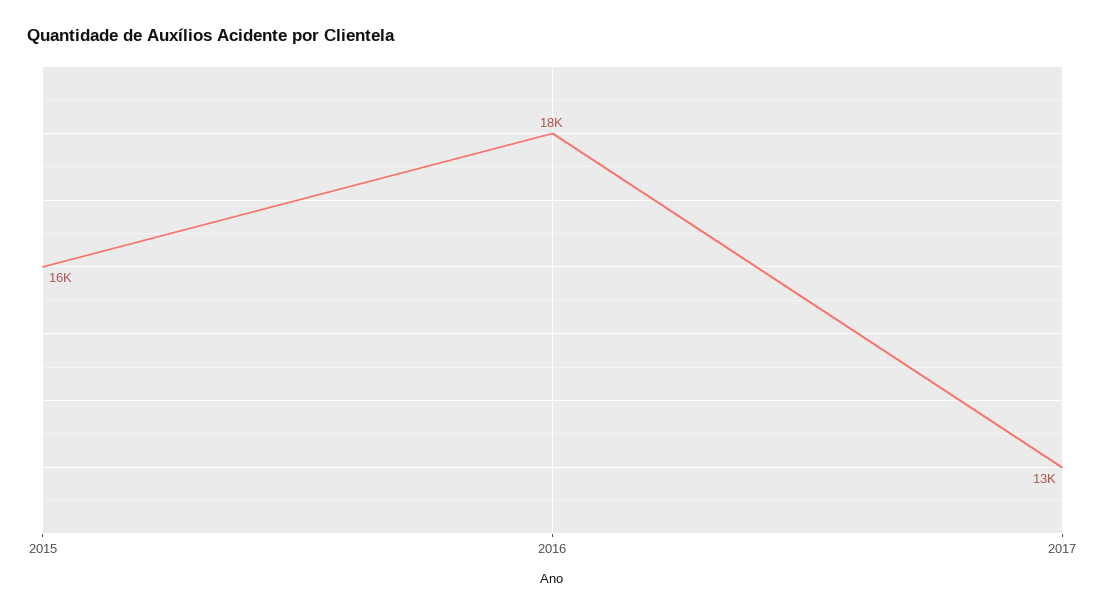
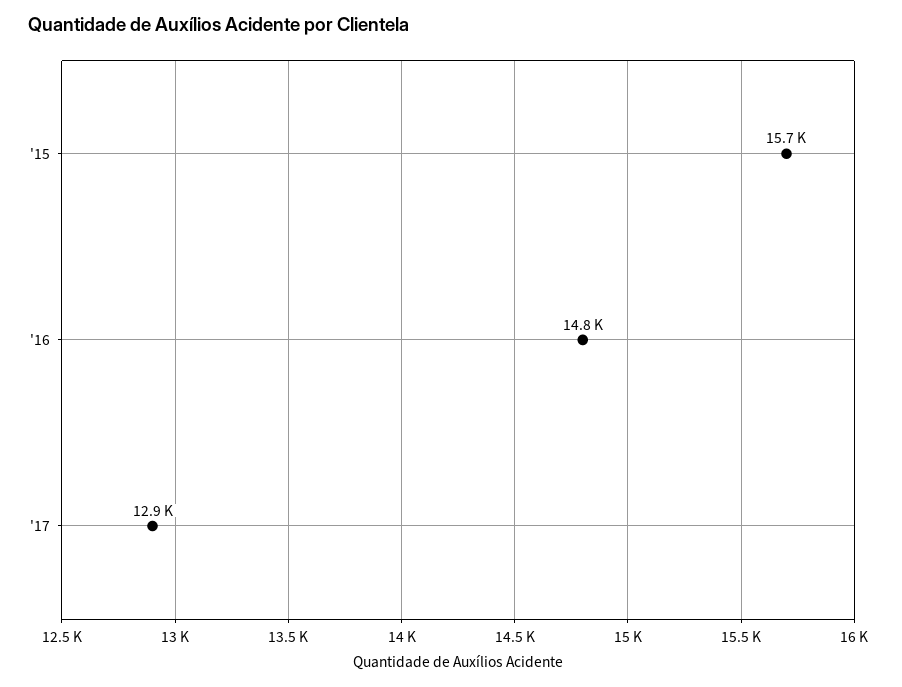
2016: 18000 -> 14800

